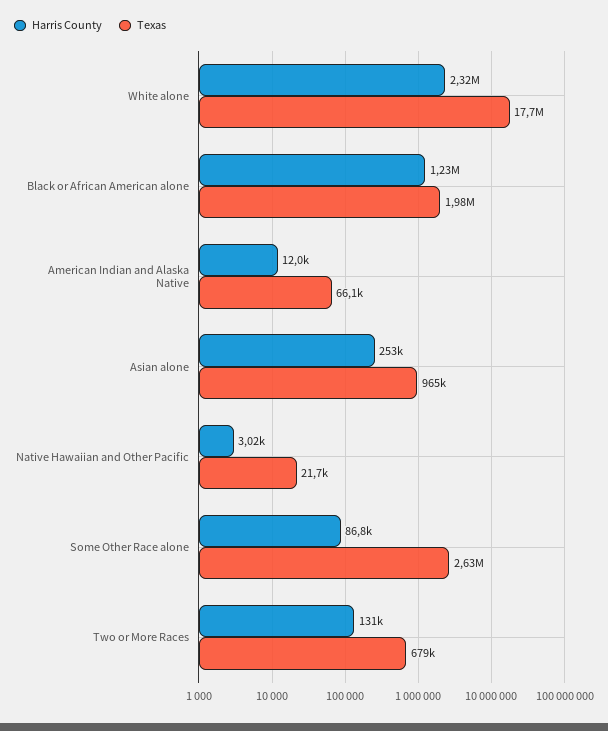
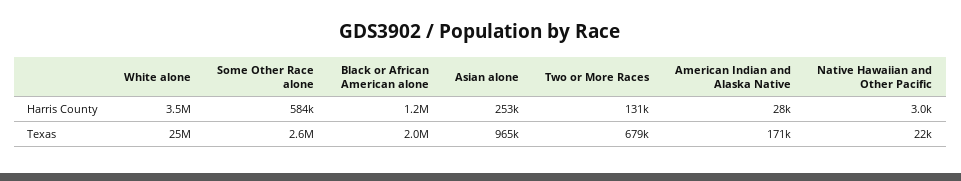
Harris County, White alone: 2320000 -> 3500000
Texas, White alone: 17700000 -> 25000000
Harris County, American Indian and Alaska Native: 12000 -> 28000
Texas, American Indian and Alaska Native: 66100 -> 171000
Harris County, Some Other Race alone: 86800 -> 584000

